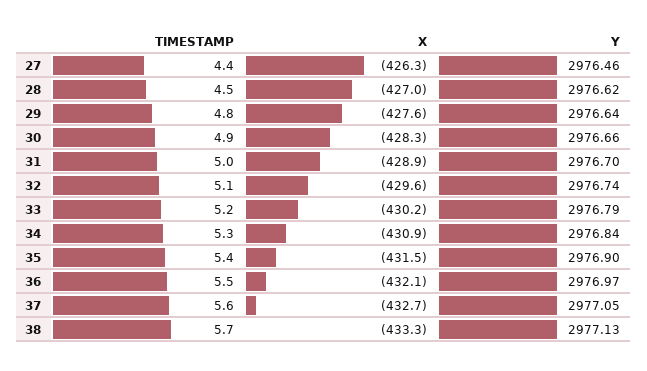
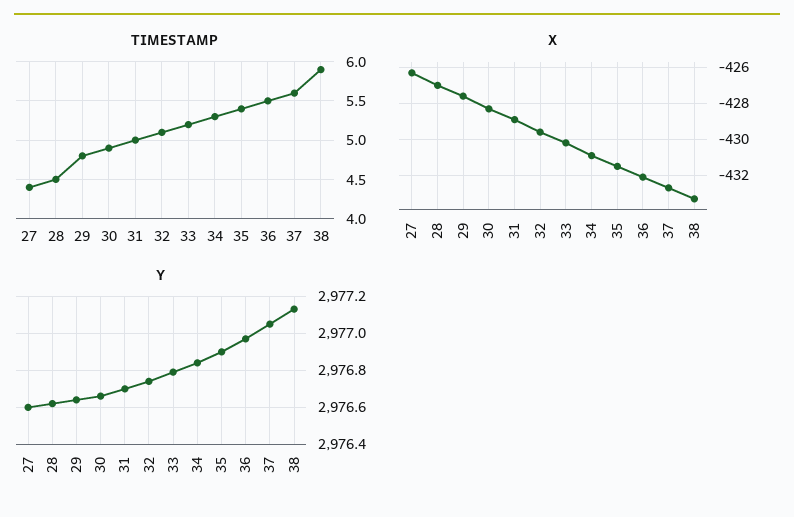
Y, 27: 2976.46 -> 2976.6
TIMESTAMP, 38: 5.7 -> 5.9

